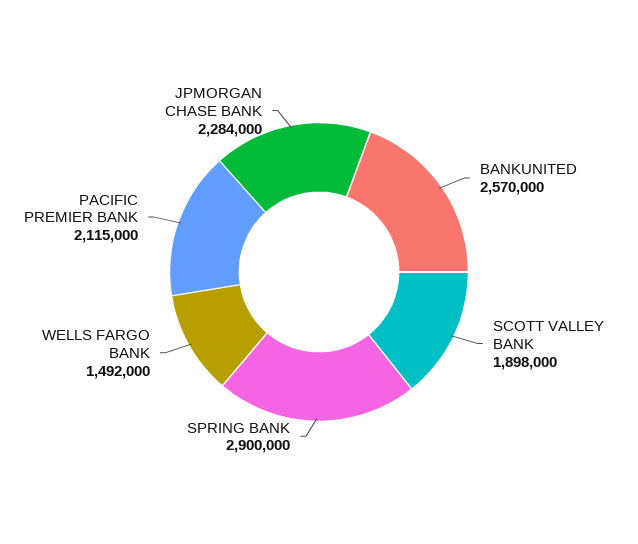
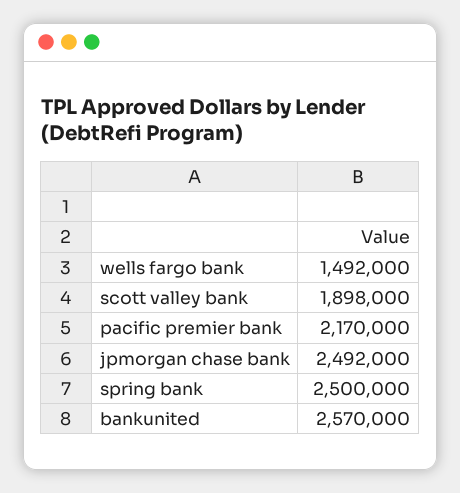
SPRING BANK: 2900000 -> 2500000
PACIFIC PREMIER BANK: 2115000 -> 2170000
JPMORGAN CHASE BANK: 2284000 -> 2492000

